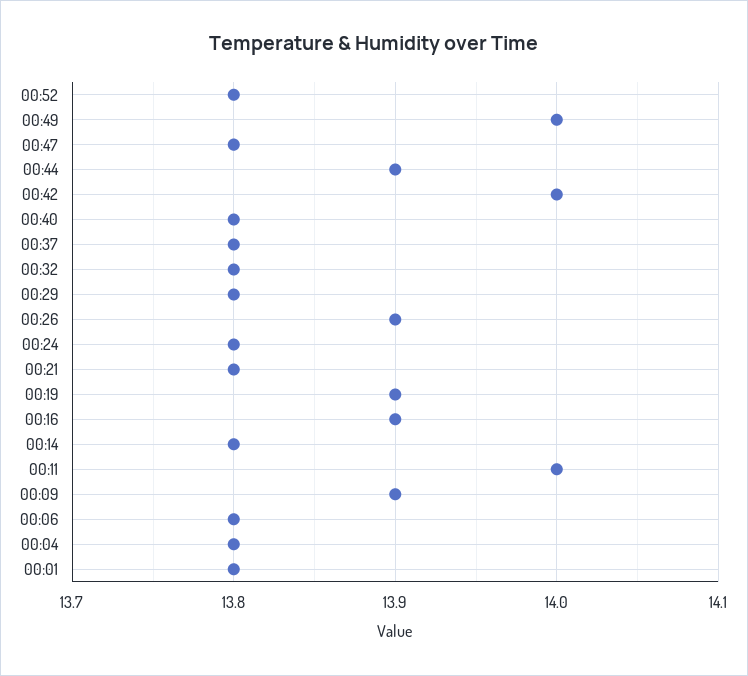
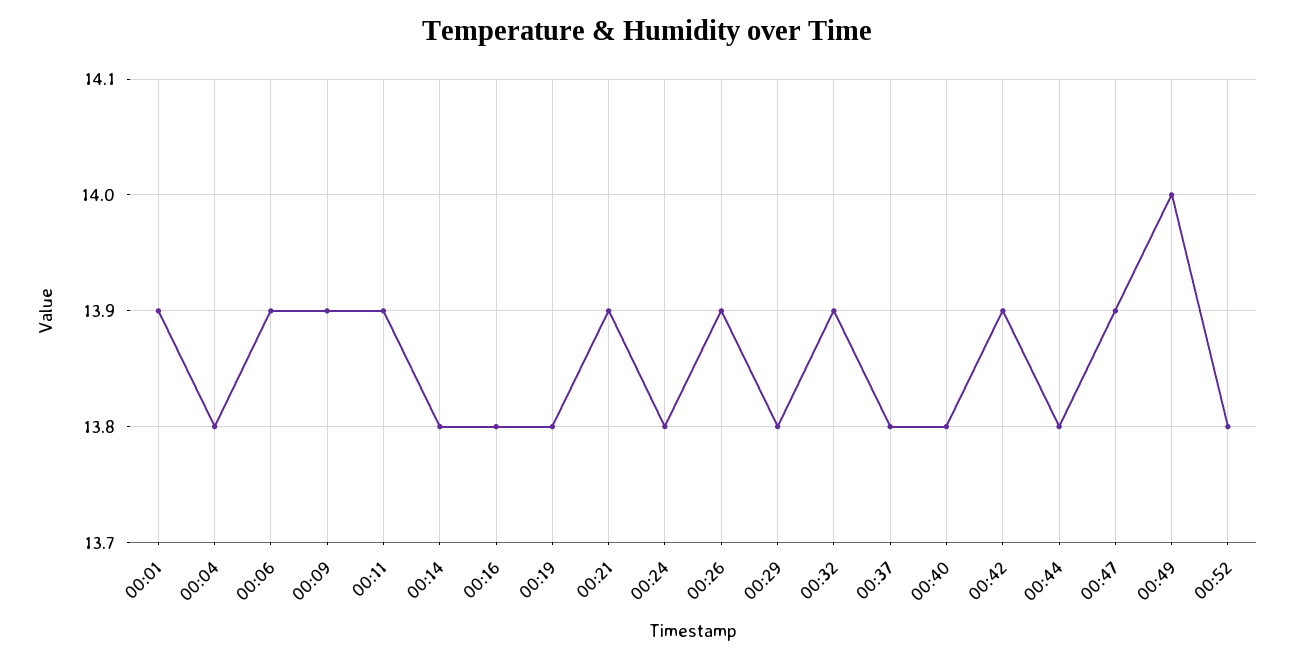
00:47: 13.8 -> 13.9
00:44: 13.9 -> 13.8
00:42: 14 -> 13.9
00:32: 13.8 -> 13.9
00:21: 13.8 -> 13.9
00:19: 13.9 -> 13.8
00:16: 13.9 -> 13.8
00:11: 14 -> 13.9
00:06: 13.8 -> 13.9
00:01: 13.8 -> 13.9

